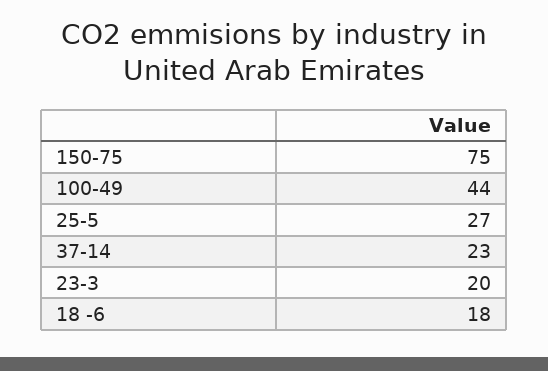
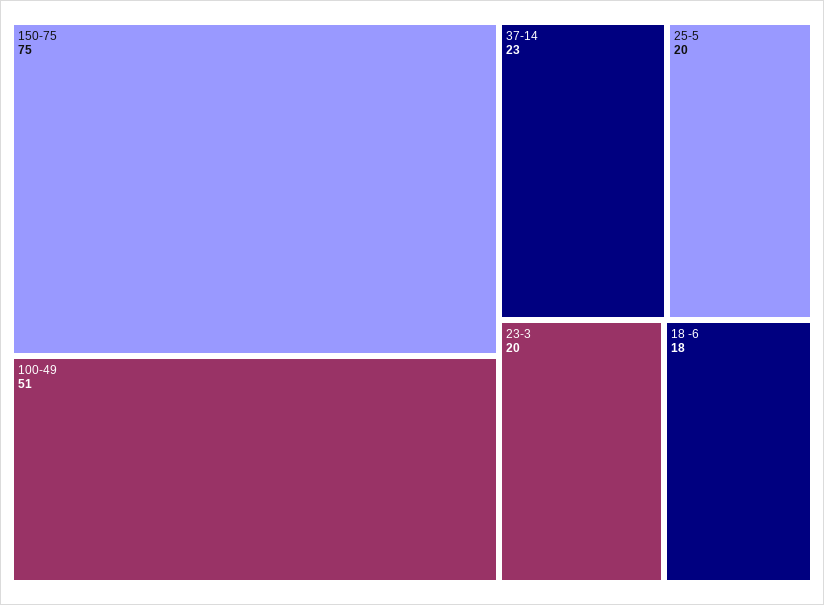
100-49: 44 -> 51
25-5: 27 -> 20

